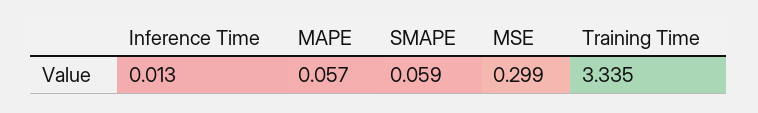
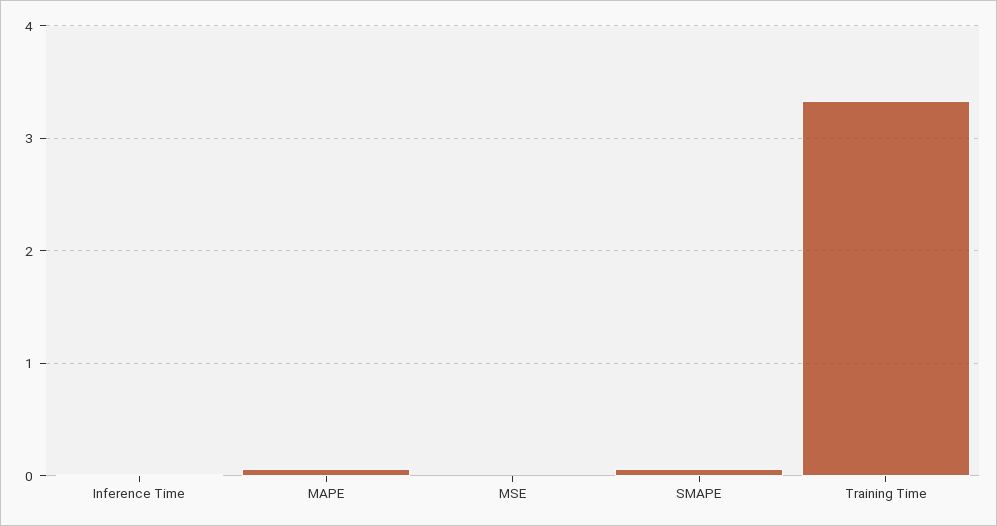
MSE: 0.299 -> 0

